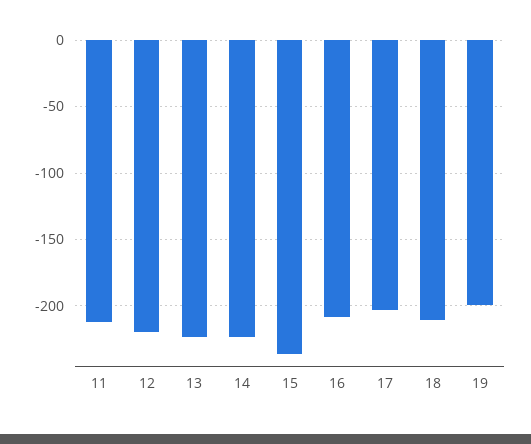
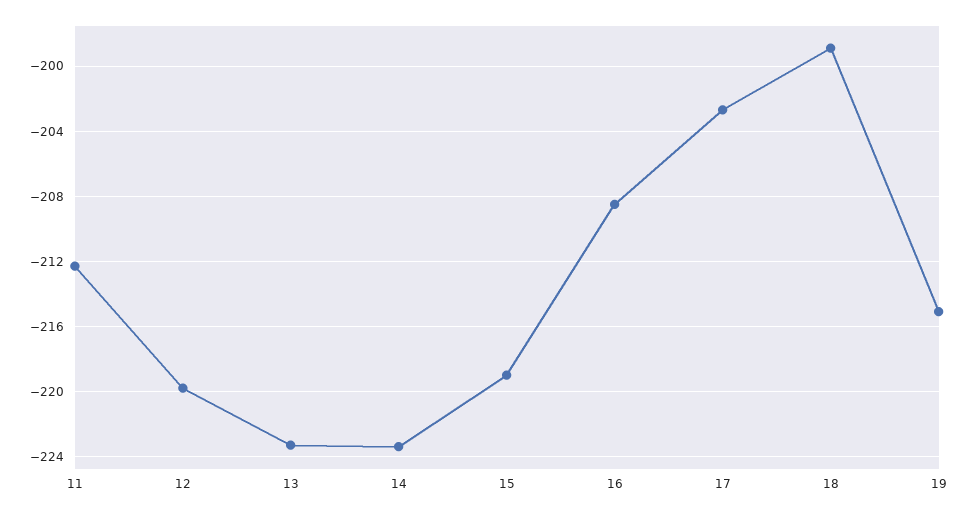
15: -235 -> -219
18: -210 -> -199
19: -200 -> -215

